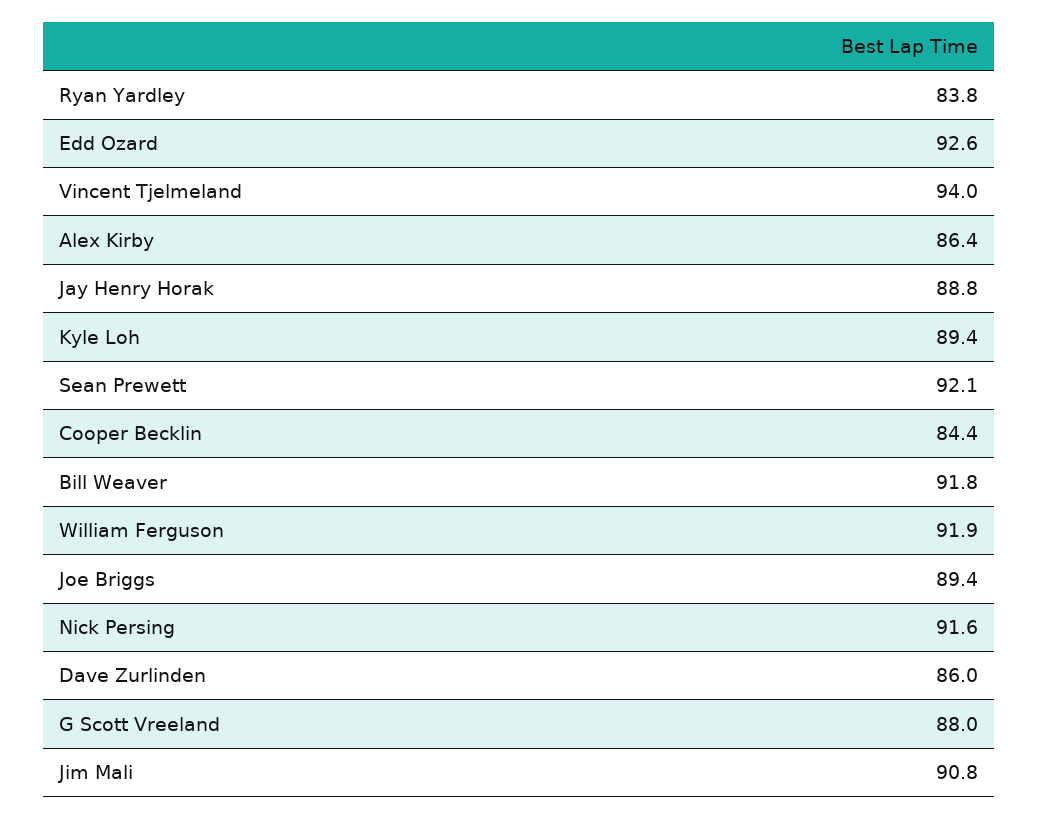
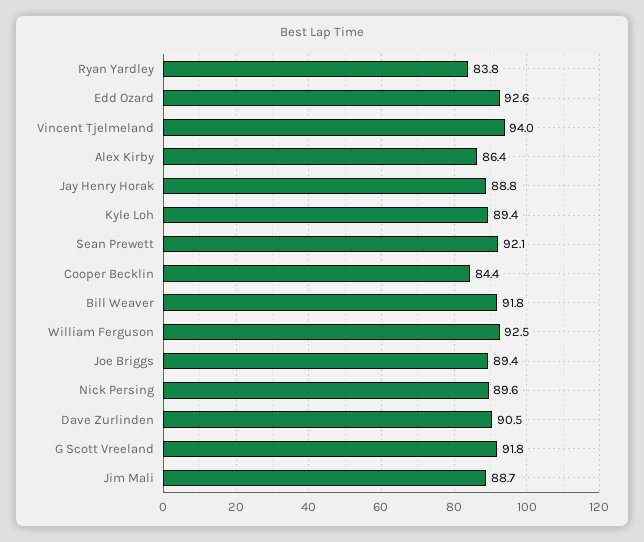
William Ferguson: 91.9 -> 92.5
Nick Persing: 91.6 -> 89.6
Dave Zurlinden: 86 -> 90.5
G Scott Vreeland: 88 -> 91.8
Jim Mali: 90.8 -> 88.7

